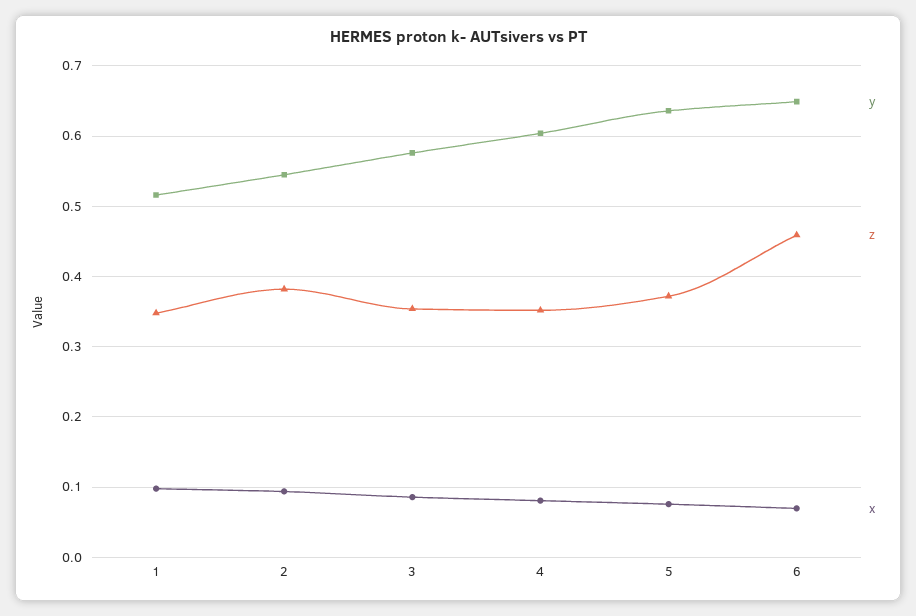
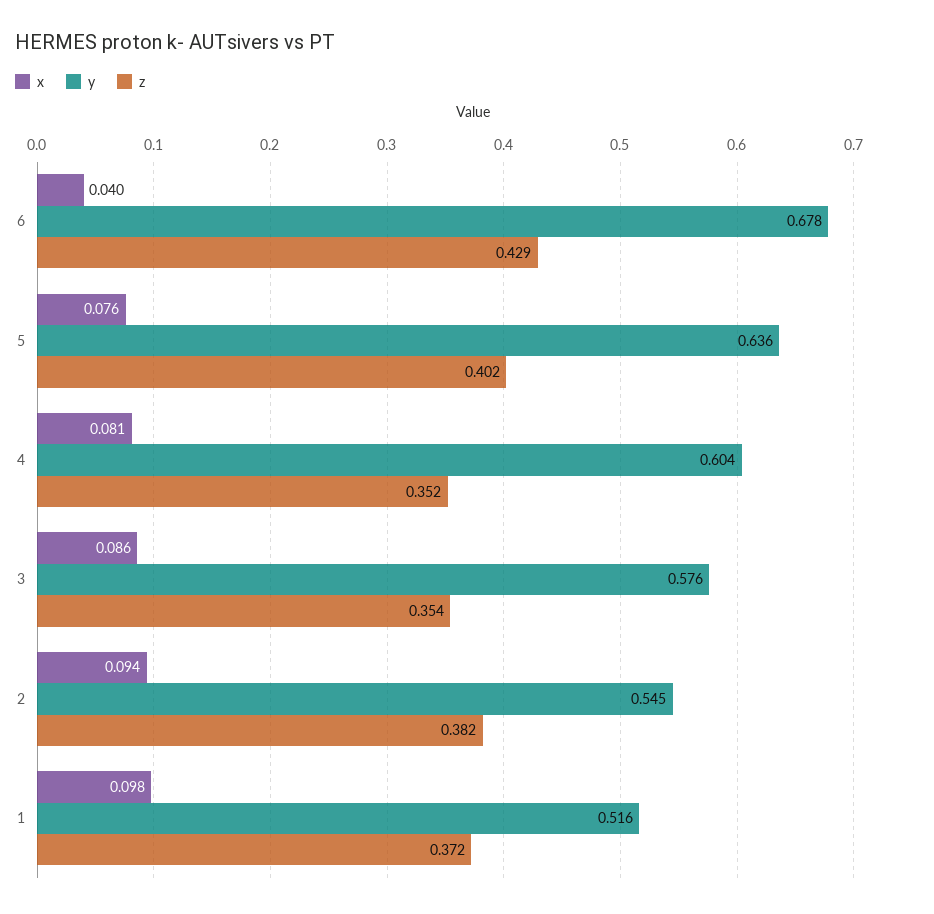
z, 1: 0.35 -> 0.372
z, 5: 0.37 -> 0.402
y, 6: 0.65 -> 0.678
z, 6: 0.46 -> 0.429
x, 6: 0.07 -> 0.04

